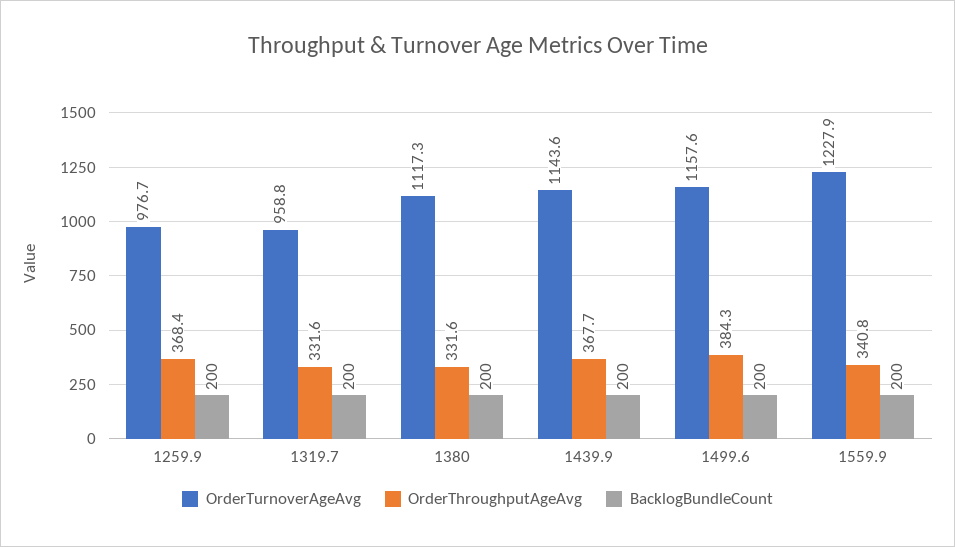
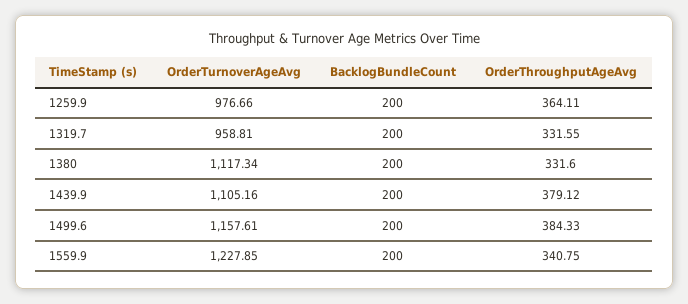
OrderThroughputAgeAvg, 1259.9: 368.4 -> 364.11
OrderTurnoverAgeAvg, 1439.9: 1143.6 -> 1105.16
OrderThroughputAgeAvg, 1439.9: 367.7 -> 379.12

